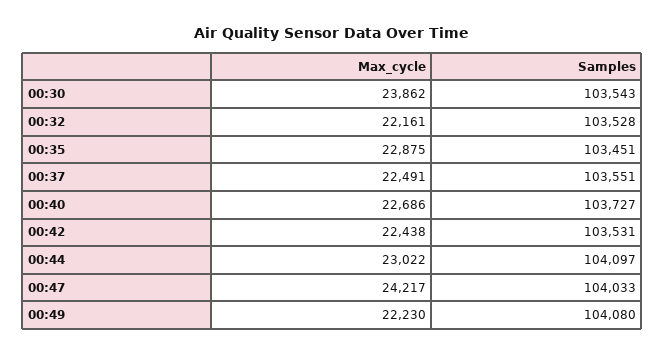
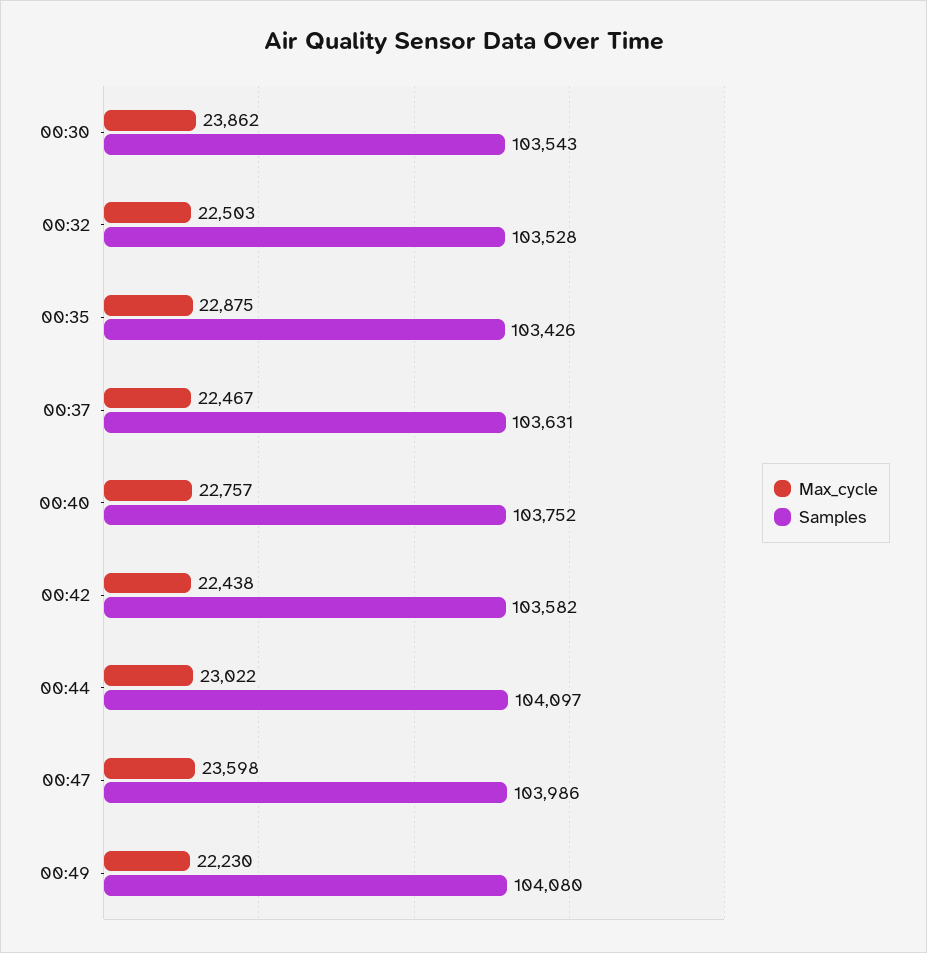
Max_cycle, 00:32: 22161 -> 22503
Samples, 00:35: 103451 -> 103426
Max_cycle, 00:37: 22491 -> 22467
Samples, 00:37: 103551 -> 103631
Max_cycle, 00:40: 22686 -> 22757
Samples, 00:40: 103727 -> 103752
Samples, 00:42: 103531 -> 103582
Max_cycle, 00:47: 24217 -> 23598
Samples, 00:47: 104033 -> 103986

